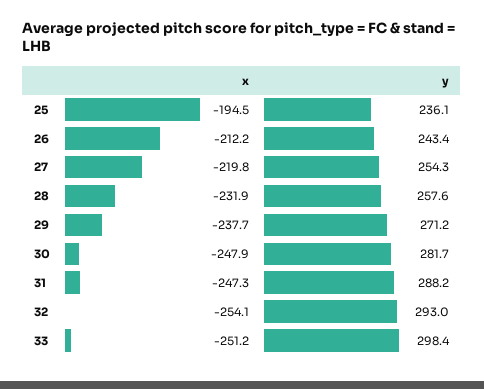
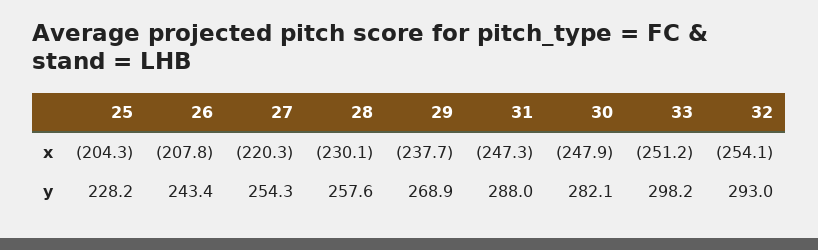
x, 25: -194.5 -> -204.3
y, 25: 236.1 -> 228.2
x, 26: -212.2 -> -207.8
x, 27: -219.8 -> -220.3
x, 28: -231.9 -> -230.1
y, 29: 271.2 -> 268.9
y, 30: 281.7 -> 282.1
y, 31: 288.2 -> 288
y, 33: 298.4 -> 298.2

